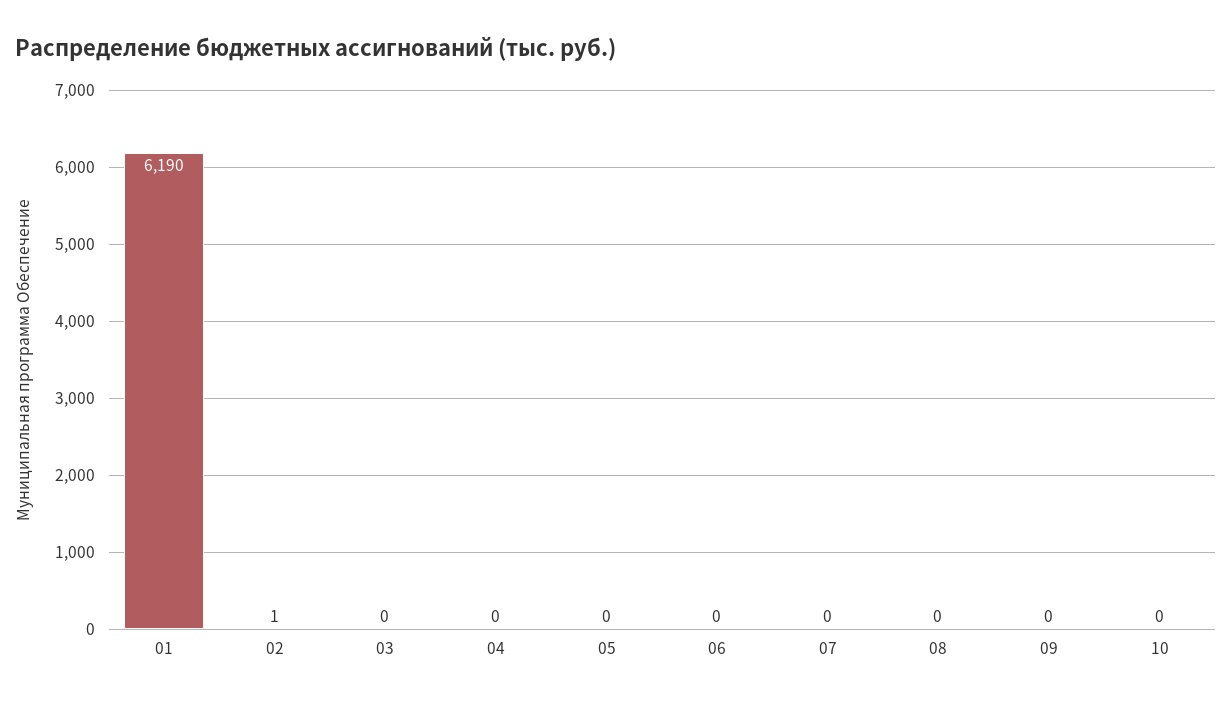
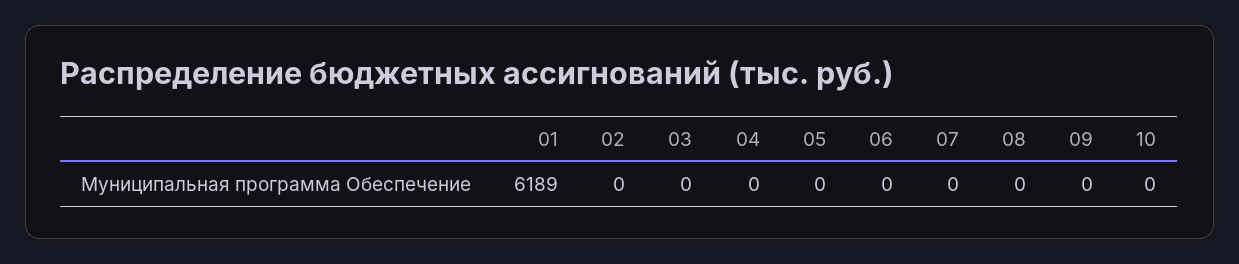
01: 6190 -> 6189
02: 1 -> 0

